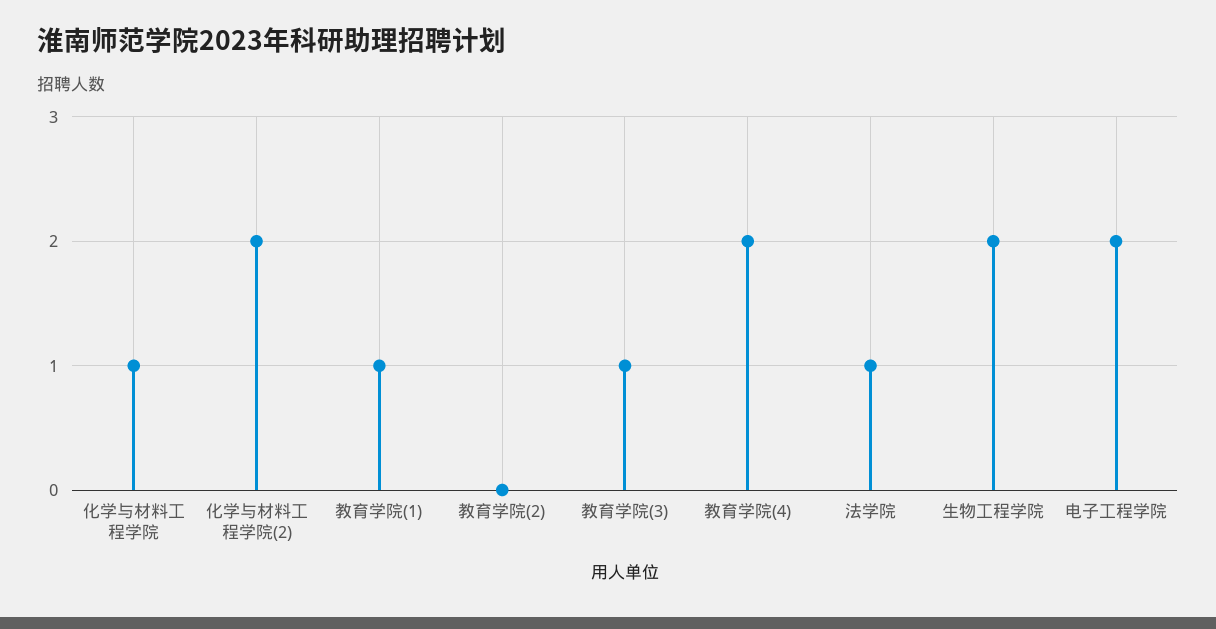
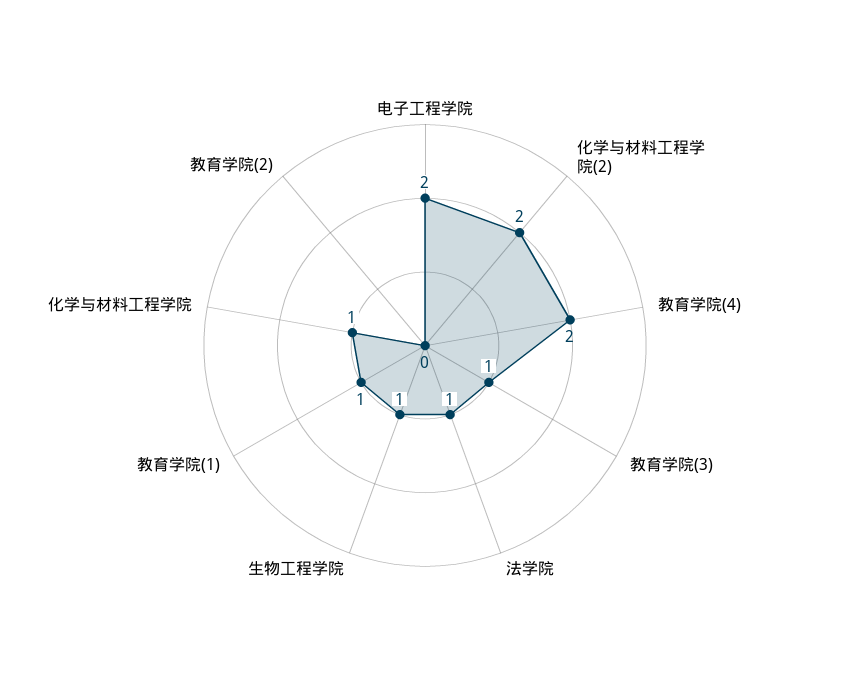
生物工程学院: 2 -> 1

